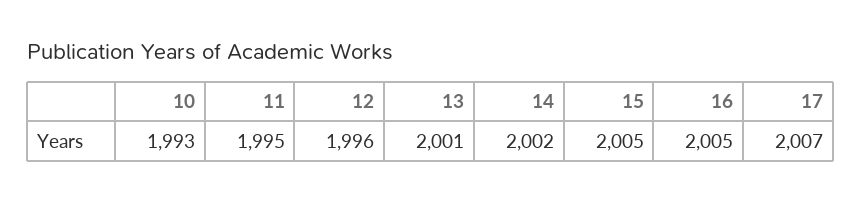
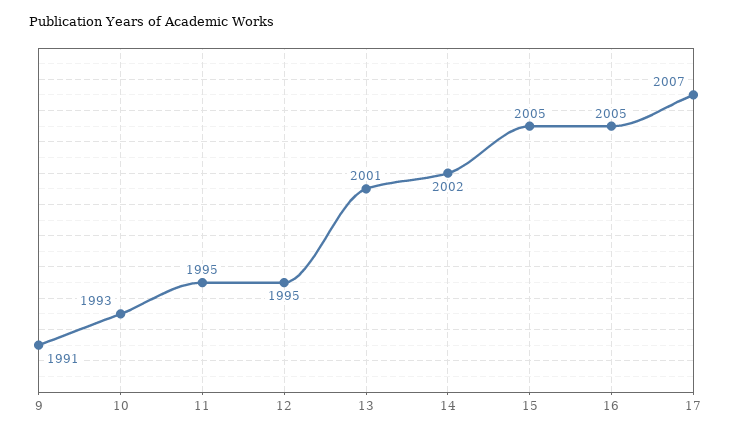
12: 1996 -> 1995
9: none -> 1991

